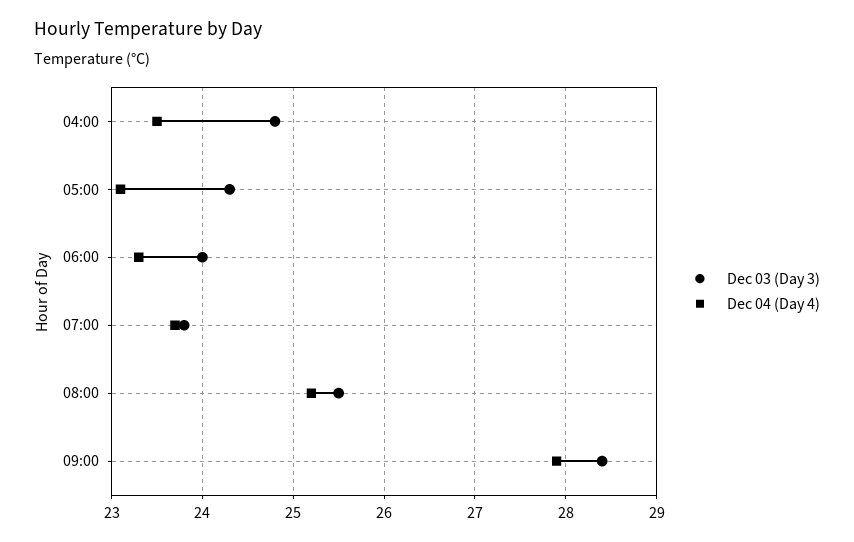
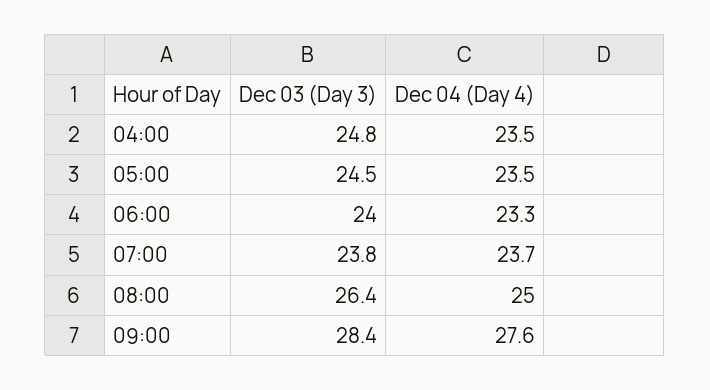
Dec 03 (Day 3), 05:00: 24.3 -> 24.5
Dec 04 (Day 4), 05:00: 23.1 -> 23.5
Dec 03 (Day 3), 08:00: 25.5 -> 26.4
Dec 04 (Day 4), 08:00: 25.2 -> 25
Dec 04 (Day 4), 09:00: 27.9 -> 27.6

